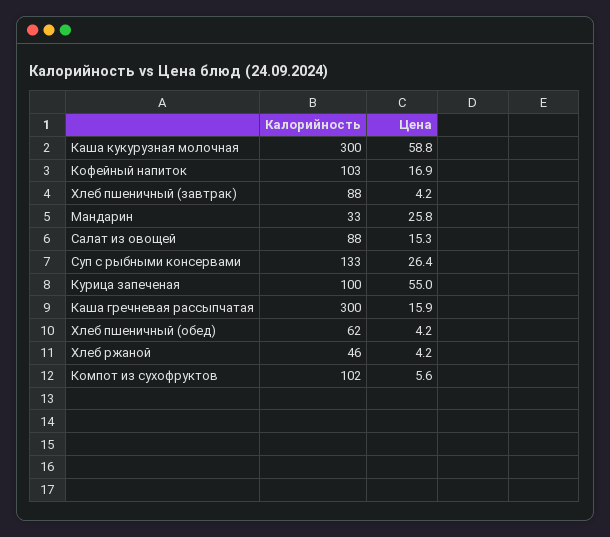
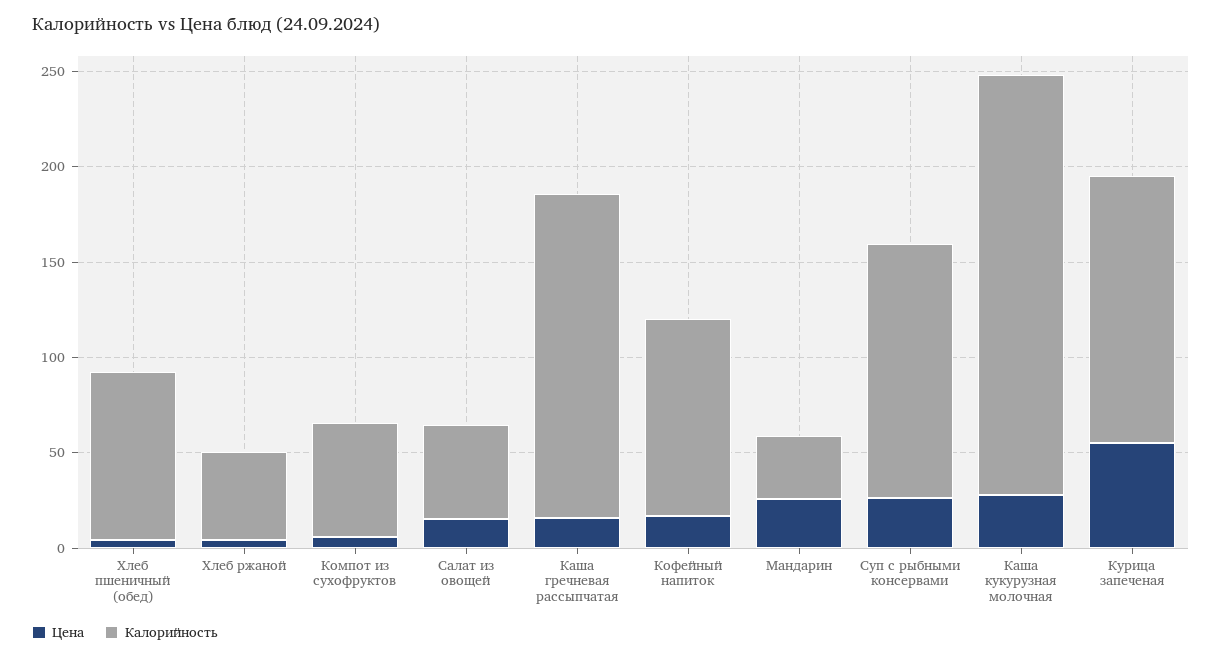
Калорийность, Каша кукурузная молочная: 300 -> 220
Цена, Каша кукурузная молочная: 58.8 -> 30
Калорийность, Хлеб пшеничный (завтрак): 88 -> none
Цена, Хлеб пшеничный (завтрак): 4.2 -> none
Калорийность, Салат из овощей: 88 -> 50
Калорийность, Курица запеченая: 100 -> 140
Калорийность, Каша гречневая рассыпчатая: 300 -> 170
Калорийность, Хлеб пшеничный (обед): 62 -> 90
Калорийность, Компот из сухофруктов: 102 -> 60

